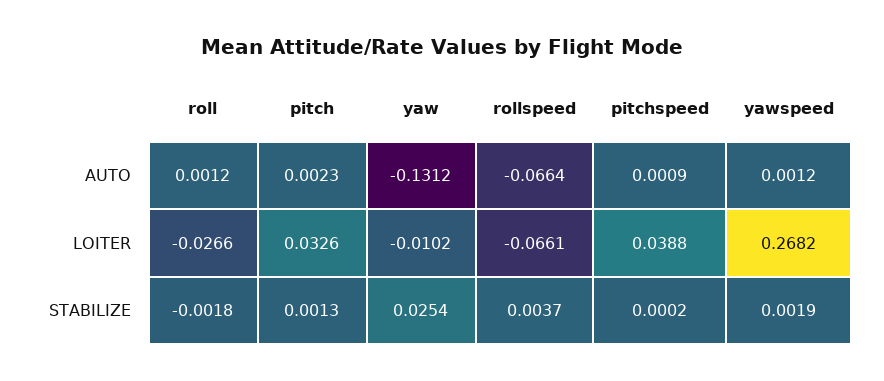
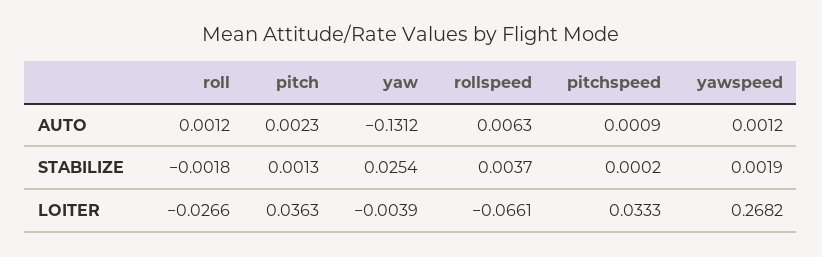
rollspeed, AUTO: -0.0664 -> 0.0063
pitch, LOITER: 0.0326 -> 0.0363
yaw, LOITER: -0.0102 -> -0.0039
pitchspeed, LOITER: 0.0388 -> 0.0333

